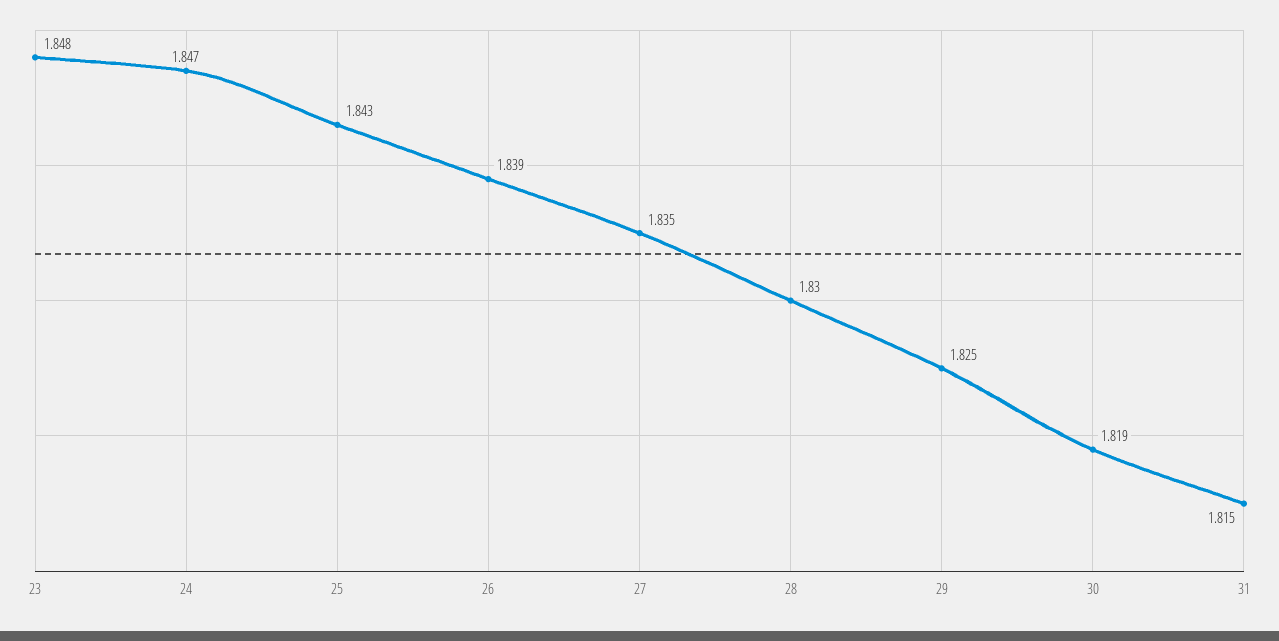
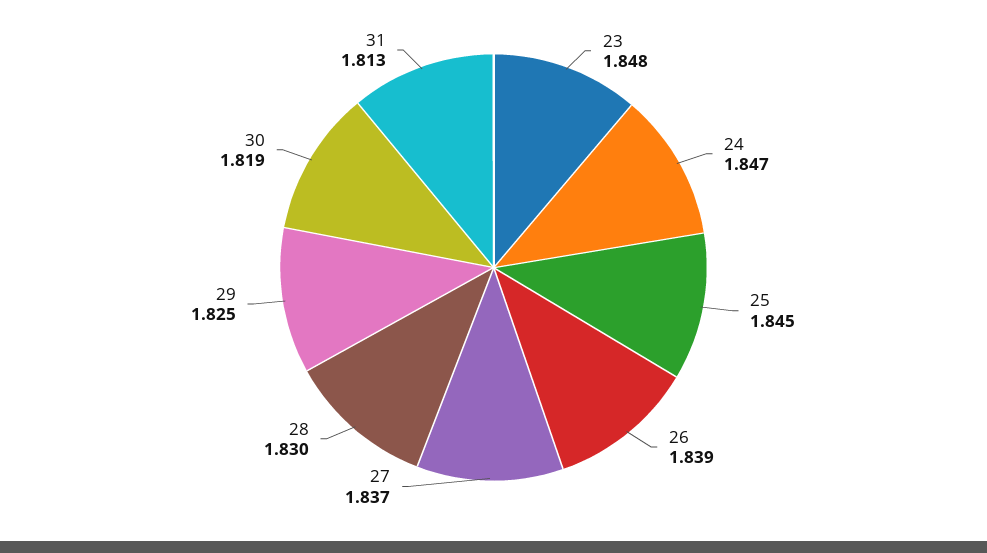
25: 1.843 -> 1.845
27: 1.835 -> 1.837
31: 1.815 -> 1.813

